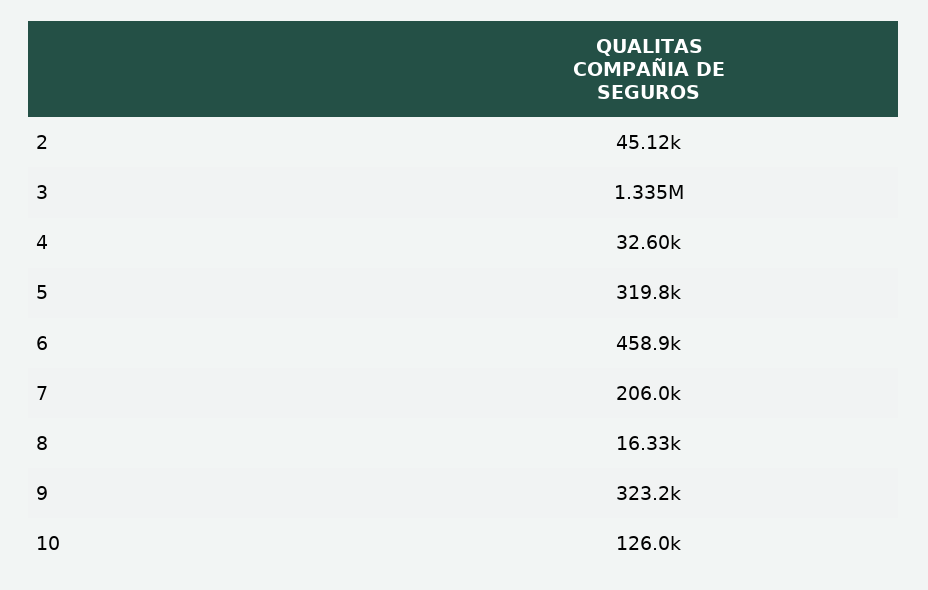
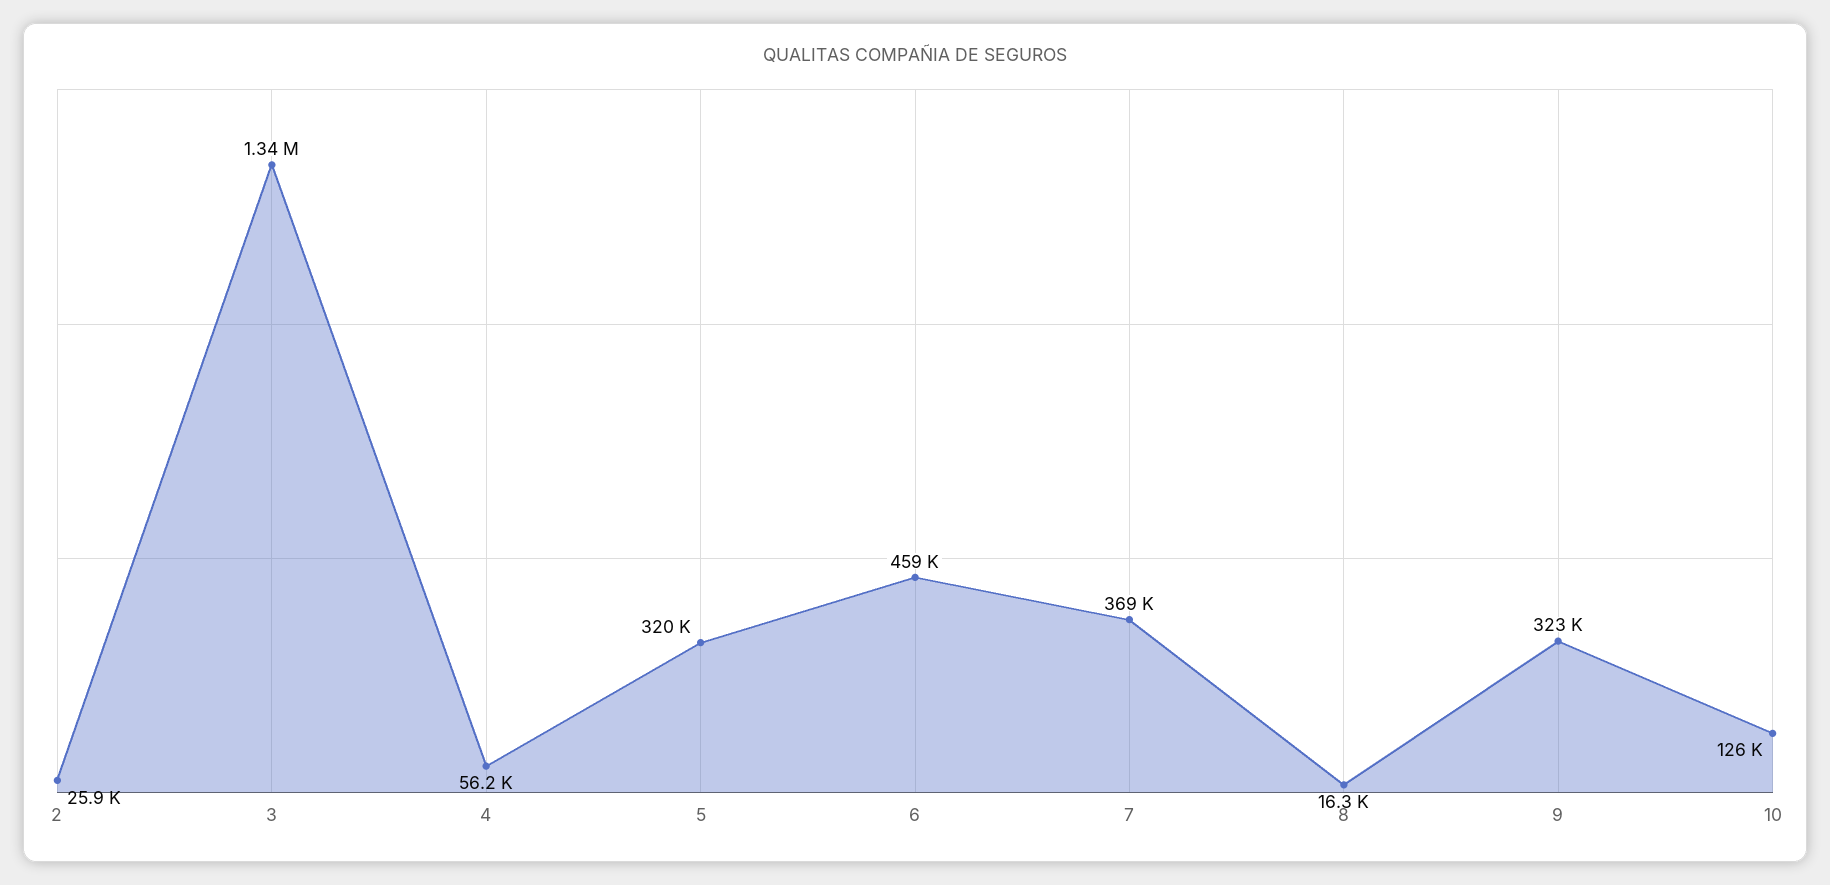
2: 45120 -> 25900
4: 32600 -> 56200
7: 206000 -> 369000

